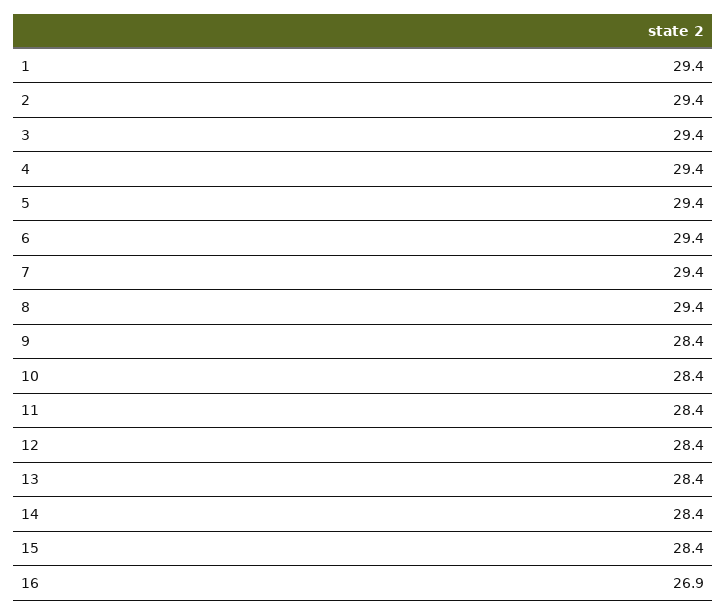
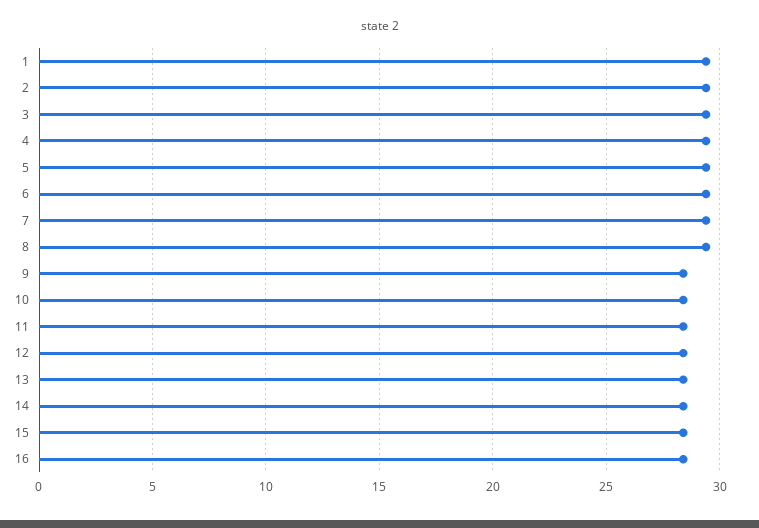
16: 26.9 -> 28.5

